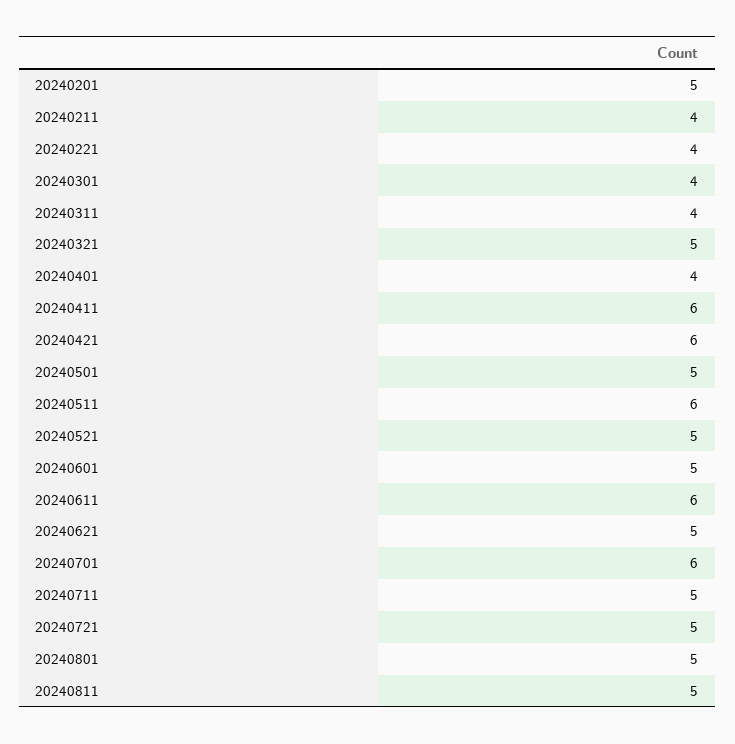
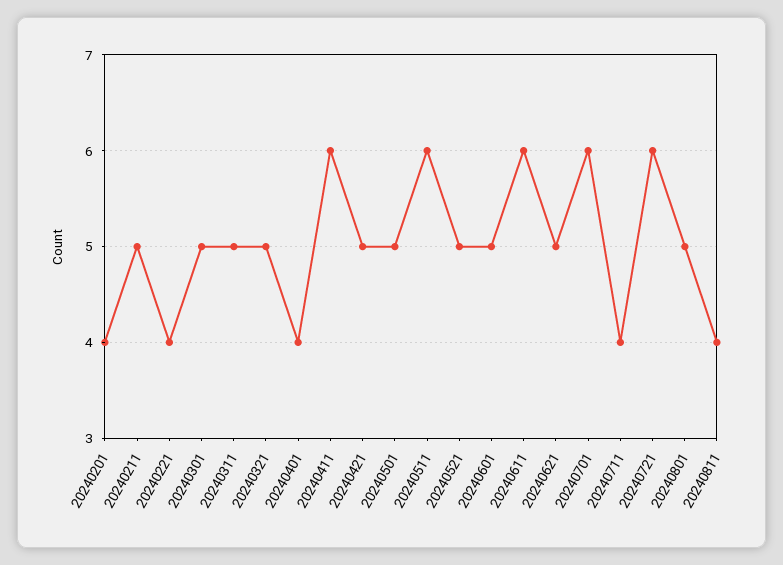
20240201: 5 -> 4
20240211: 4 -> 5
20240301: 4 -> 5
20240311: 4 -> 5
20240421: 6 -> 5
20240711: 5 -> 4
20240721: 5 -> 6
20240811: 5 -> 4

